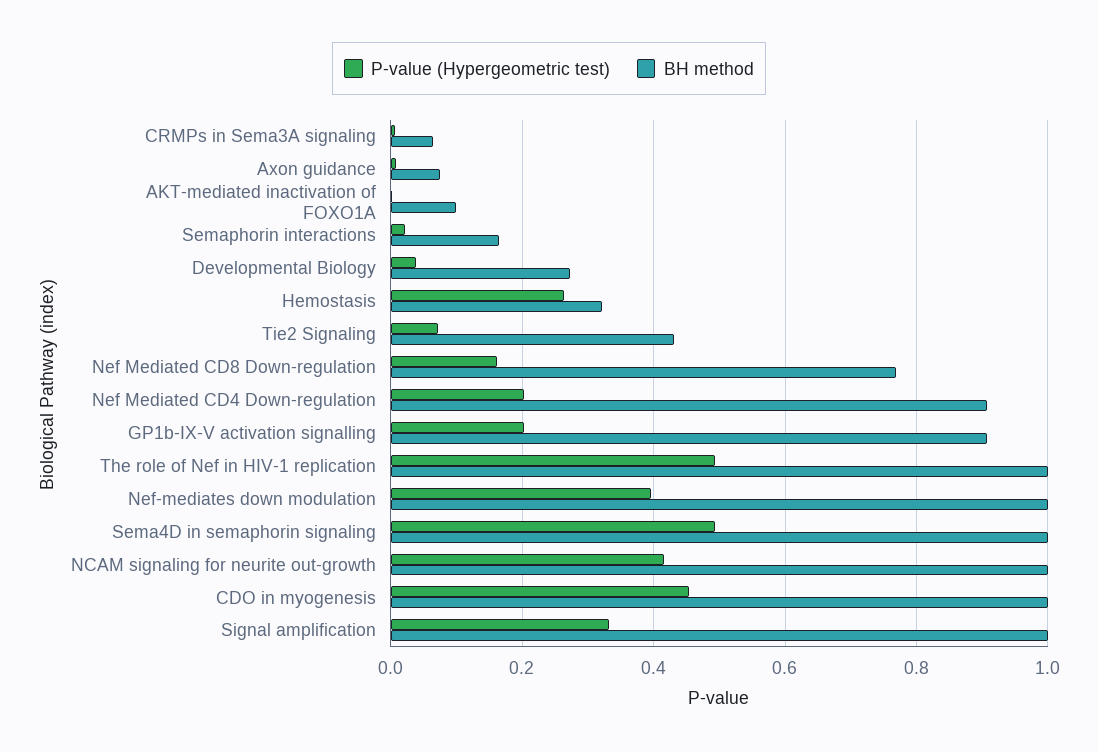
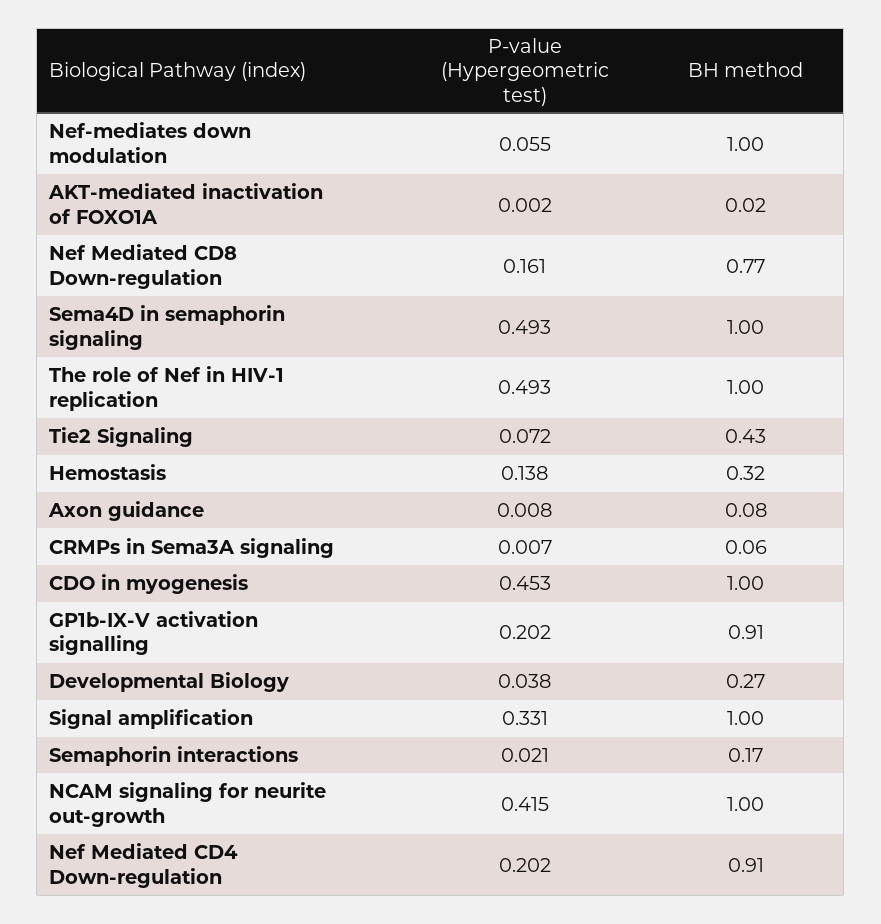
BH method, AKT-mediated inactivation of FOXO1A: 0.1 -> 0.02
P-value (Hypergeometric test), Hemostasis: 0.26 -> 0.138
P-value (Hypergeometric test), Nef-mediates down modulation: 0.4 -> 0.055

